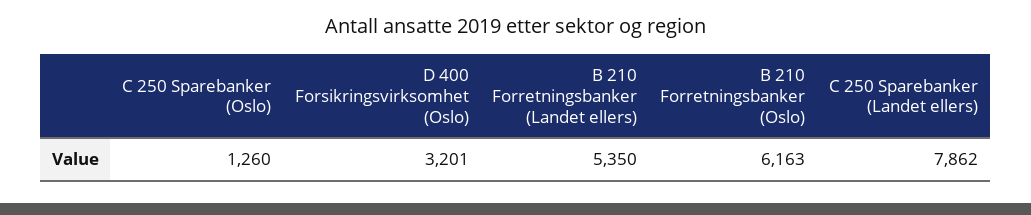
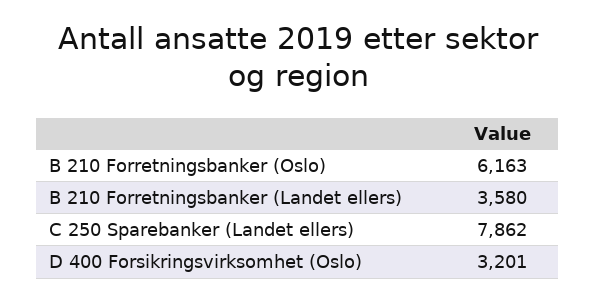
C 250 Sparebanker (Oslo): 1260 -> none
B 210 Forretningsbanker (Landet ellers): 5350 -> 3580

